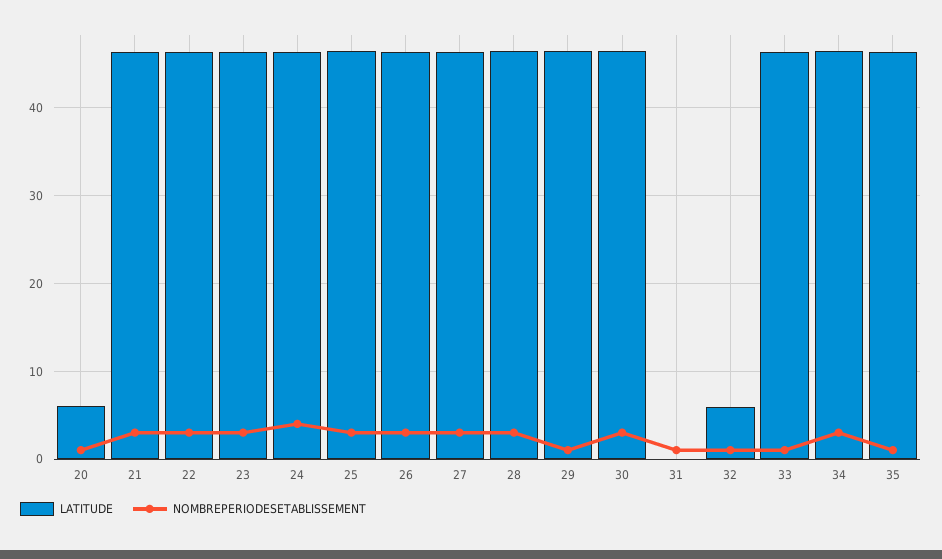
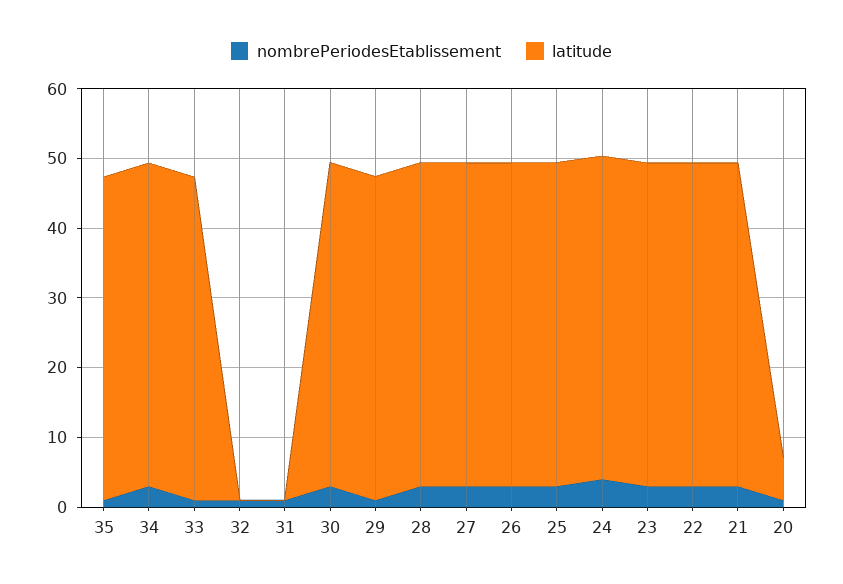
LATITUDE, 32: 6 -> 0

